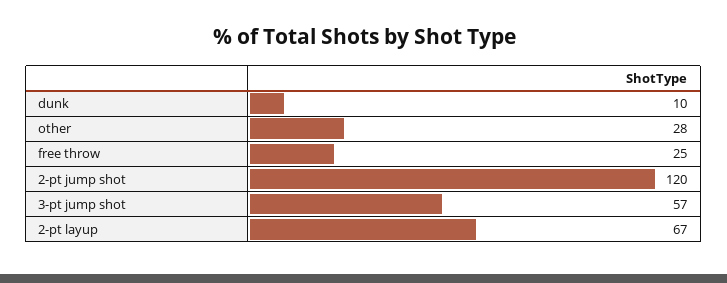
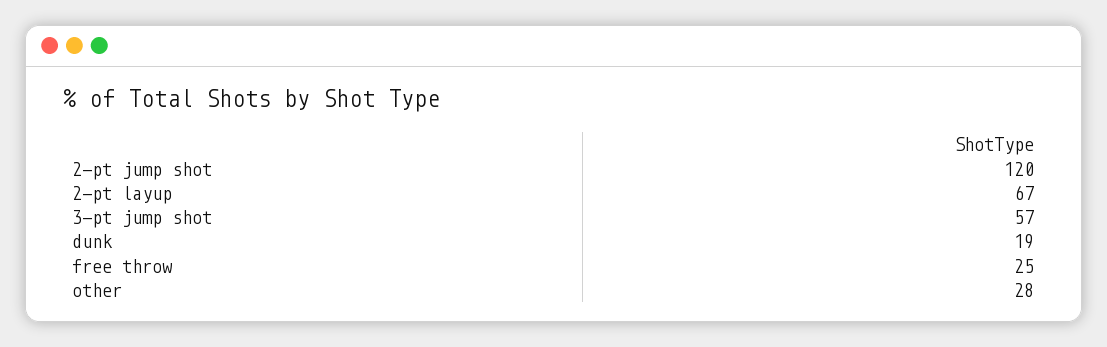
dunk: 10 -> 19

